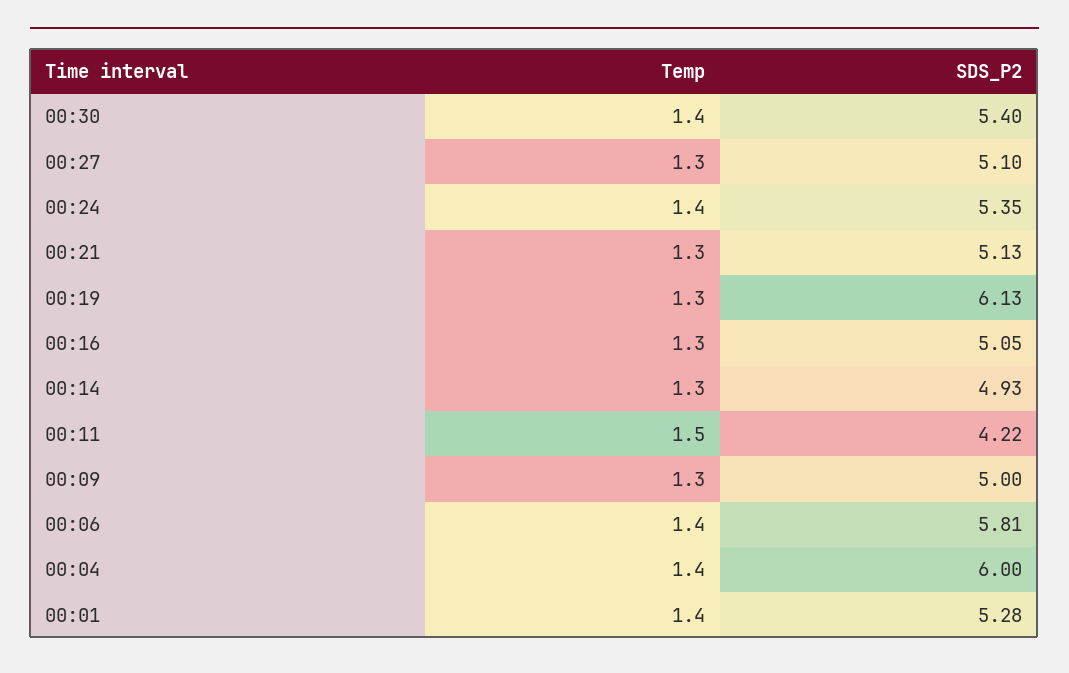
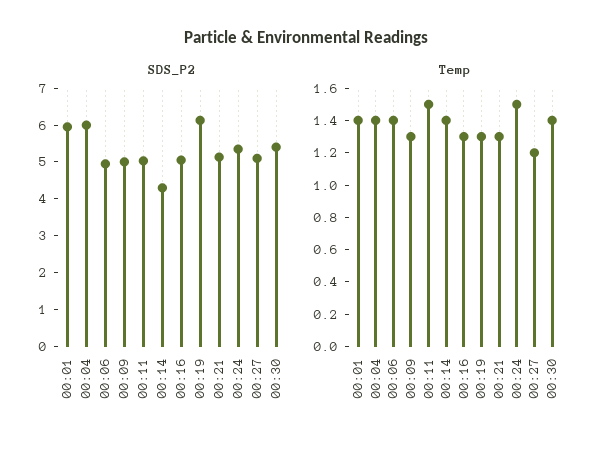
Temp, 00:27: 1.3 -> 1.2
Temp, 00:24: 1.4 -> 1.5
Temp, 00:14: 1.3 -> 1.4
SDS_P2, 00:14: 4.93 -> 4.25
SDS_P2, 00:11: 4.22 -> 5
SDS_P2, 00:06: 5.81 -> 5
SDS_P2, 00:01: 5.28 -> 6

